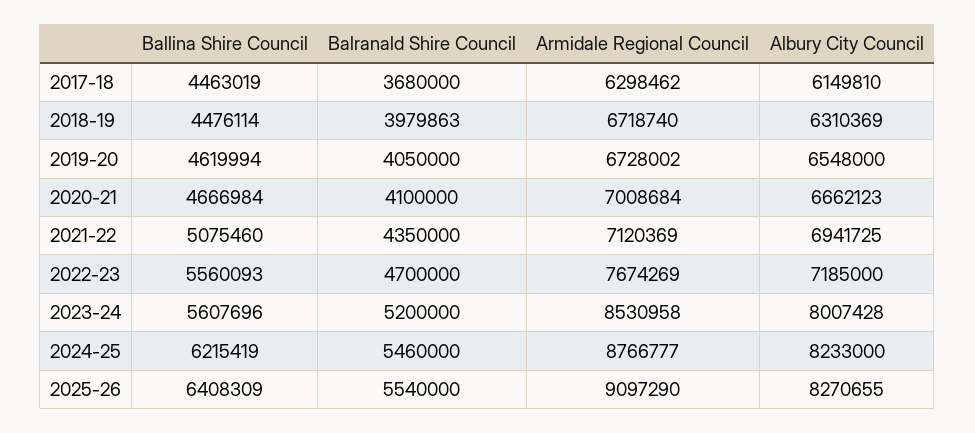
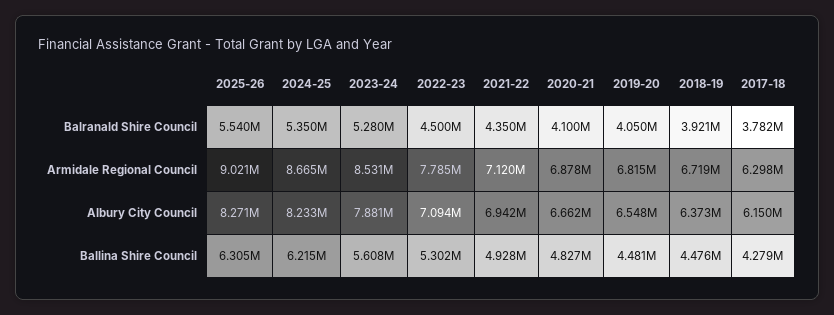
Ballina Shire Council, 2017-18: 4463019 -> 4279000
Balranald Shire Council, 2017-18: 3680000 -> 3782000
Balranald Shire Council, 2018-19: 3979863 -> 3921000
Albury City Council, 2018-19: 6310369 -> 6373000
Ballina Shire Council, 2019-20: 4619994 -> 4481000
Armidale Regional Council, 2019-20: 6728002 -> 6815000
Ballina Shire Council, 2020-21: 4666984 -> 4827000
Armidale Regional Council, 2020-21: 7008684 -> 6878000
Ballina Shire Council, 2021-22: 5075460 -> 4928000
Ballina Shire Council, 2022-23: 5560093 -> 5302000
Balranald Shire Council, 2022-23: 4700000 -> 4500000
Armidale Regional Council, 2022-23: 7674269 -> 7785000
Albury City Council, 2022-23: 7185000 -> 7094000
Balranald Shire Council, 2023-24: 5200000 -> 5280000
Albury City Council, 2023-24: 8007428 -> 7881000
Balranald Shire Council, 2024-25: 5460000 -> 5350000
Armidale Regional Council, 2024-25: 8766777 -> 8665000
Ballina Shire Council, 2025-26: 6408309 -> 6305000
Armidale Regional Council, 2025-26: 9097290 -> 9021000

